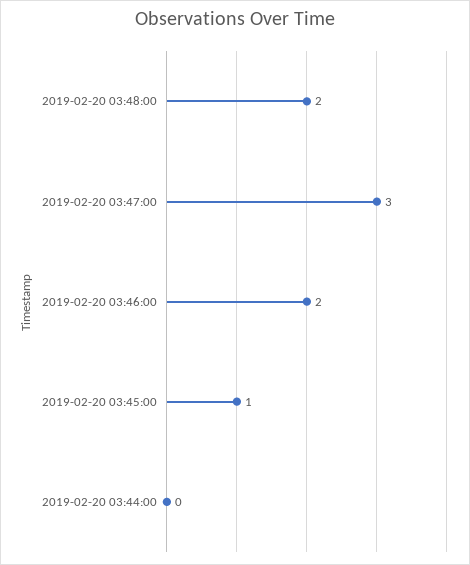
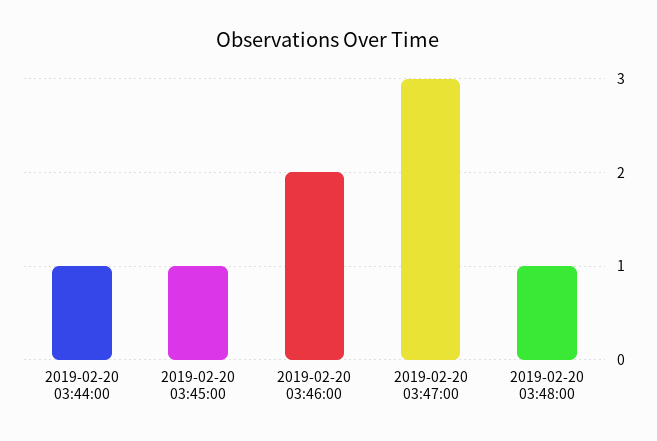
2019-02-20 03:48:00: 2 -> 1
2019-02-20 03:44:00: 0 -> 1

